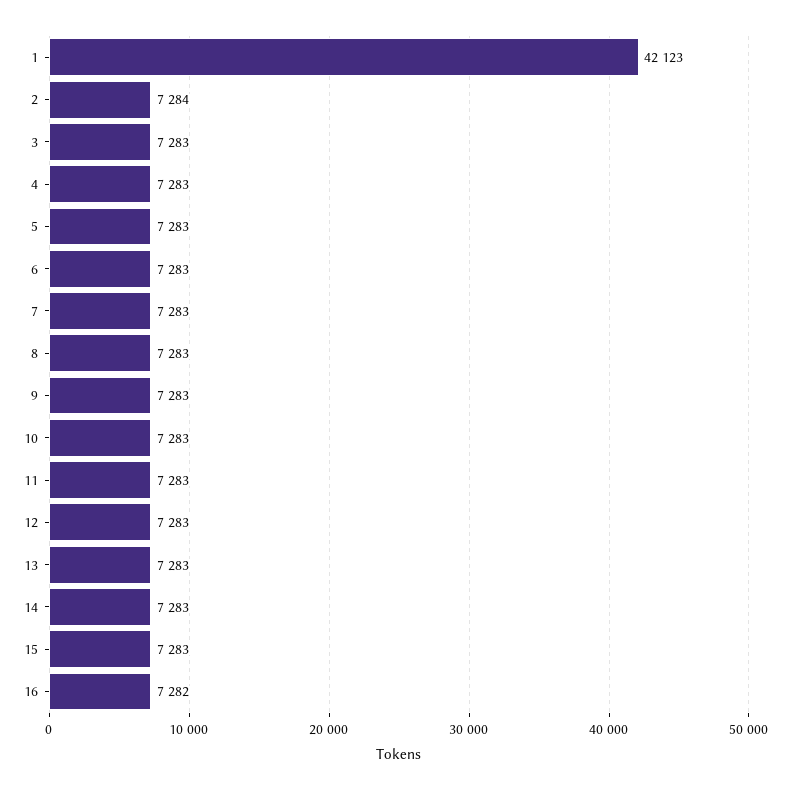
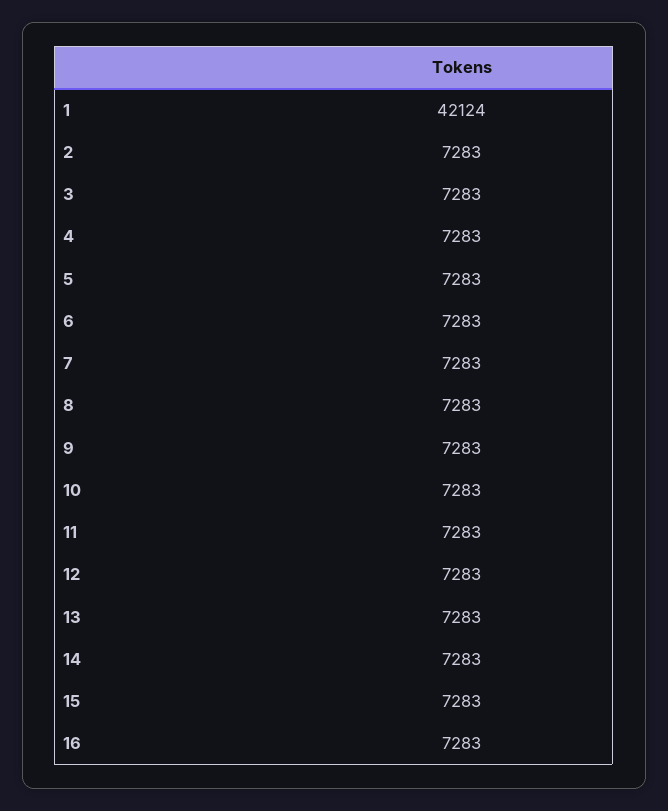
1: 42123 -> 42124
2: 7284 -> 7283
16: 7282 -> 7283

